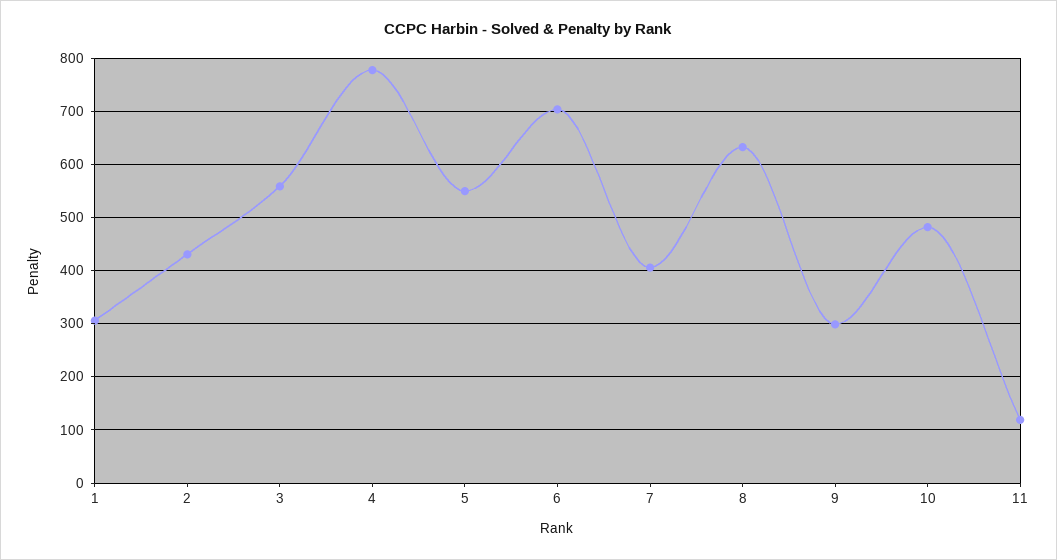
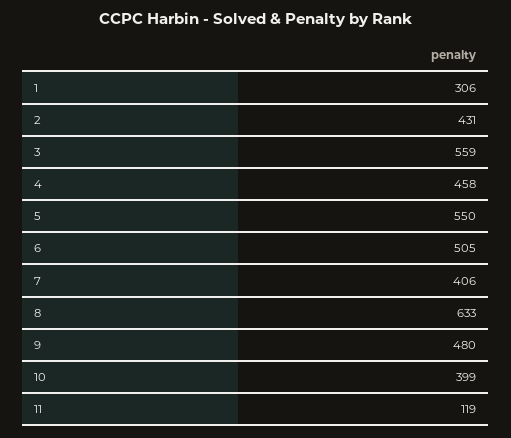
4: 780 -> 458
6: 700 -> 505
9: 300 -> 480
10: 480 -> 399

